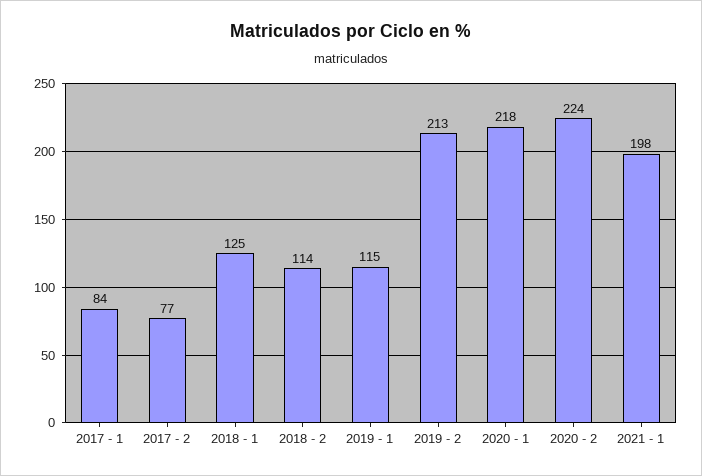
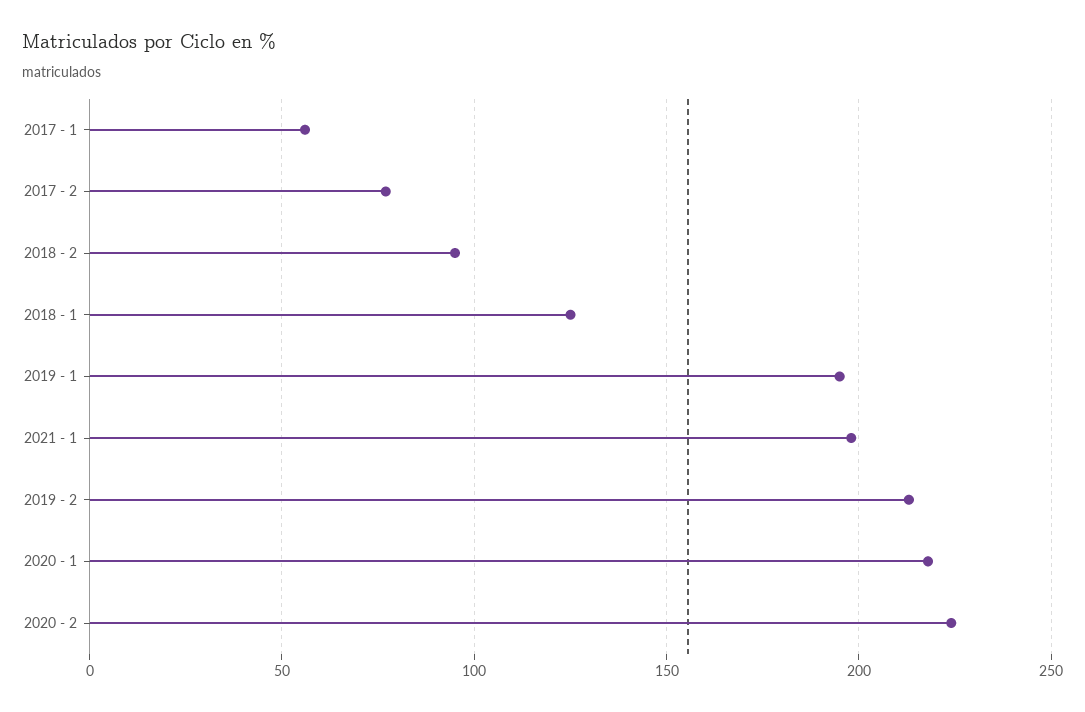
2017 - 1: 84 -> 55
2018 - 2: 114 -> 95
2019 - 1: 115 -> 195

